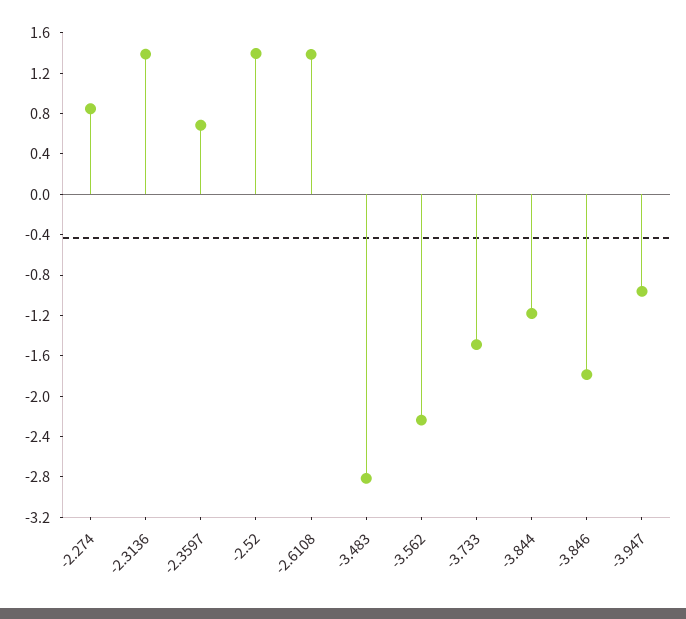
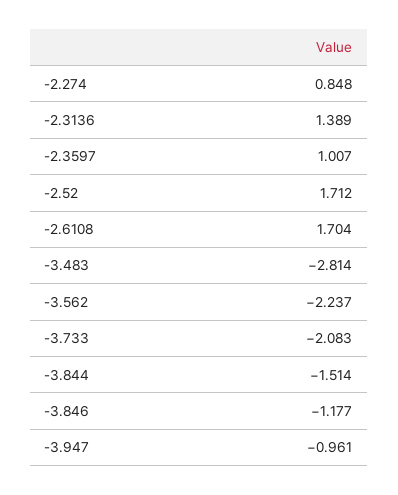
-2.3597: 0.7 -> 1.007
-2.52: 1.4 -> 1.712
-2.6108: 1.4 -> 1.704
-3.733: -1.5 -> -2.083
-3.844: -1.2 -> -1.514
-3.846: -1.8 -> -1.177

